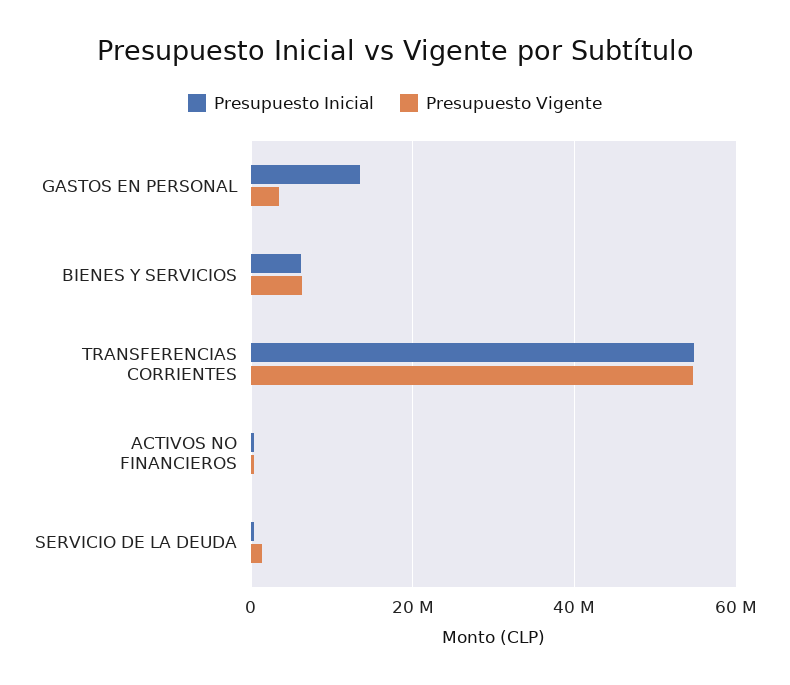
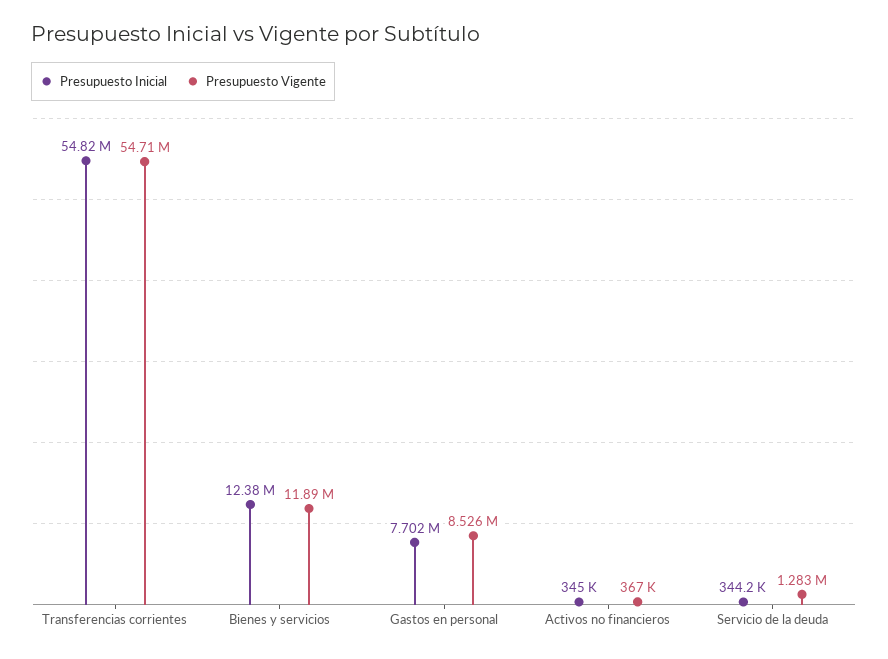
Presupuesto Inicial, GASTOS EN PERSONAL: 14000000 -> 7702000
Presupuesto Vigente, GASTOS EN PERSONAL: 4000000 -> 8526000
Presupuesto Inicial, BIENES Y SERVICIOS: 6000000 -> 12380000
Presupuesto Vigente, BIENES Y SERVICIOS: 6000000 -> 11890000

